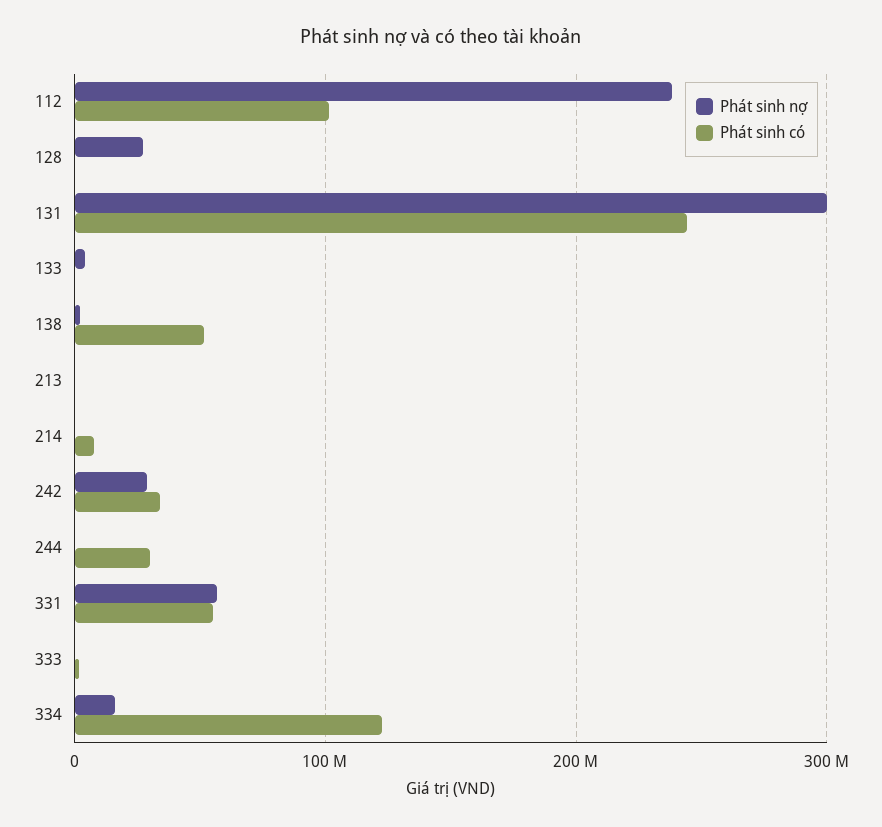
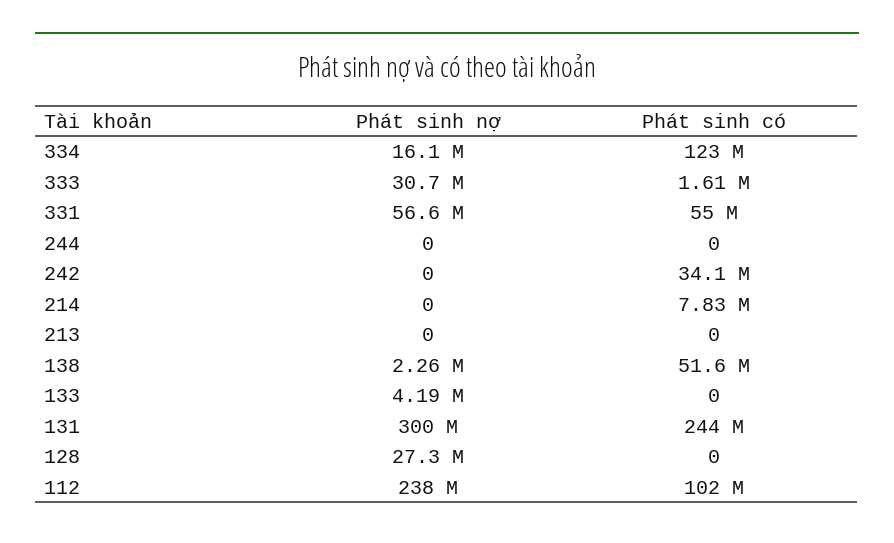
Phát sinh nợ, 242: 30000000 -> 0
Phát sinh có, 244: 30000000 -> 0
Phát sinh nợ, 333: 0 -> 30700000

